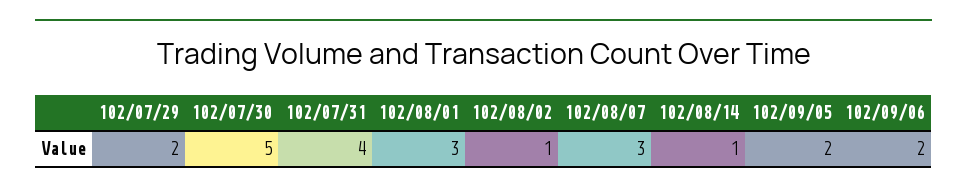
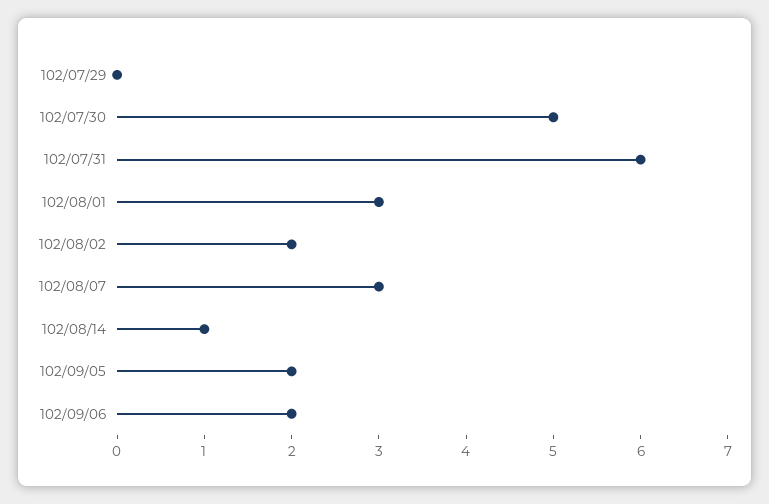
102/07/29: 2 -> 0
102/07/31: 4 -> 6
102/08/02: 1 -> 2

